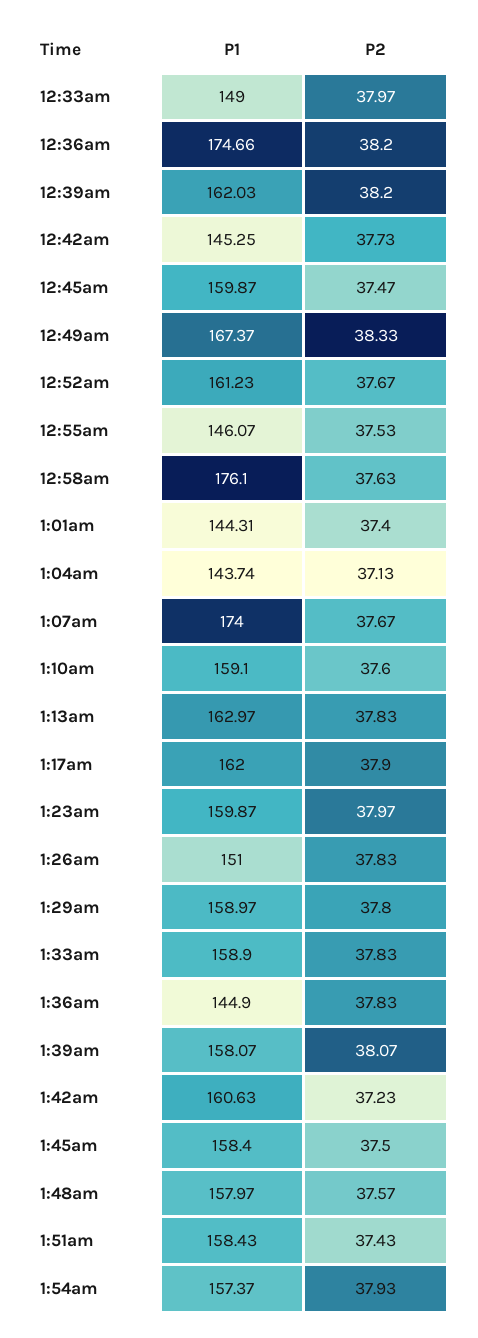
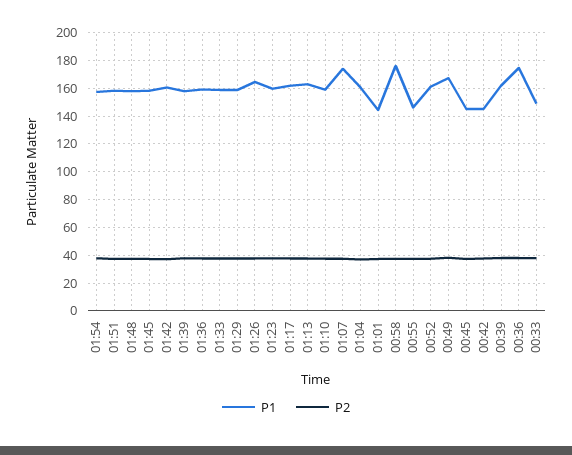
P1, 12:45am: 159.87 -> 145
P1, 1:04am: 143.74 -> 160
P1, 1:26am: 151 -> 165
P1, 1:36am: 144.9 -> 160

